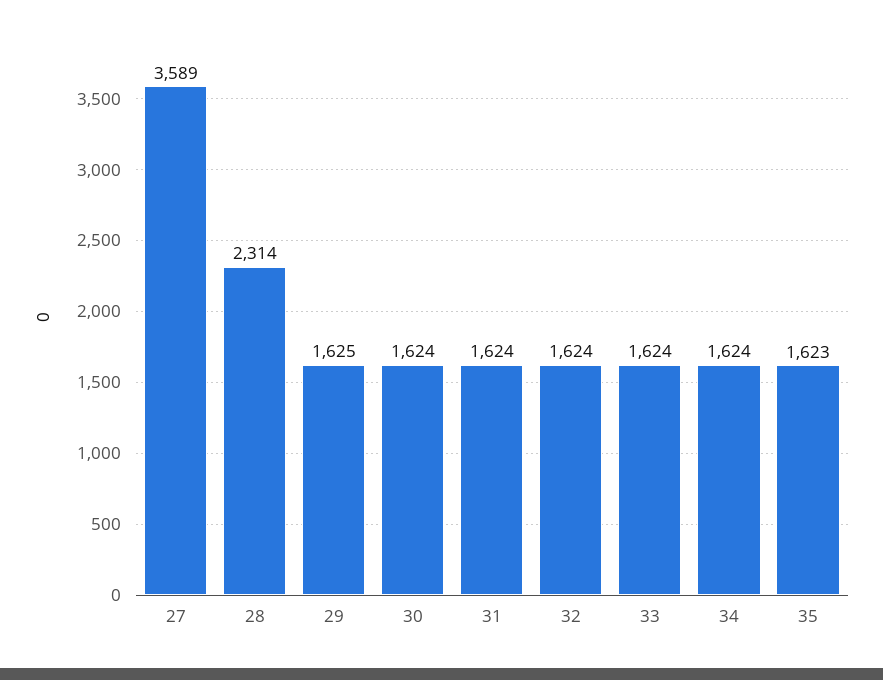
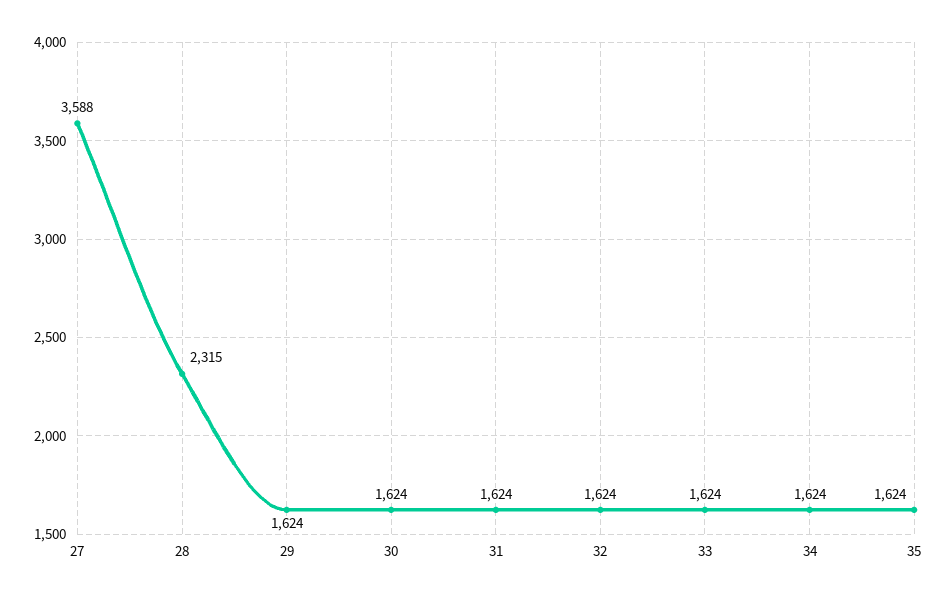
27: 3589 -> 3588
28: 2314 -> 2315
29: 1625 -> 1624
35: 1623 -> 1624

